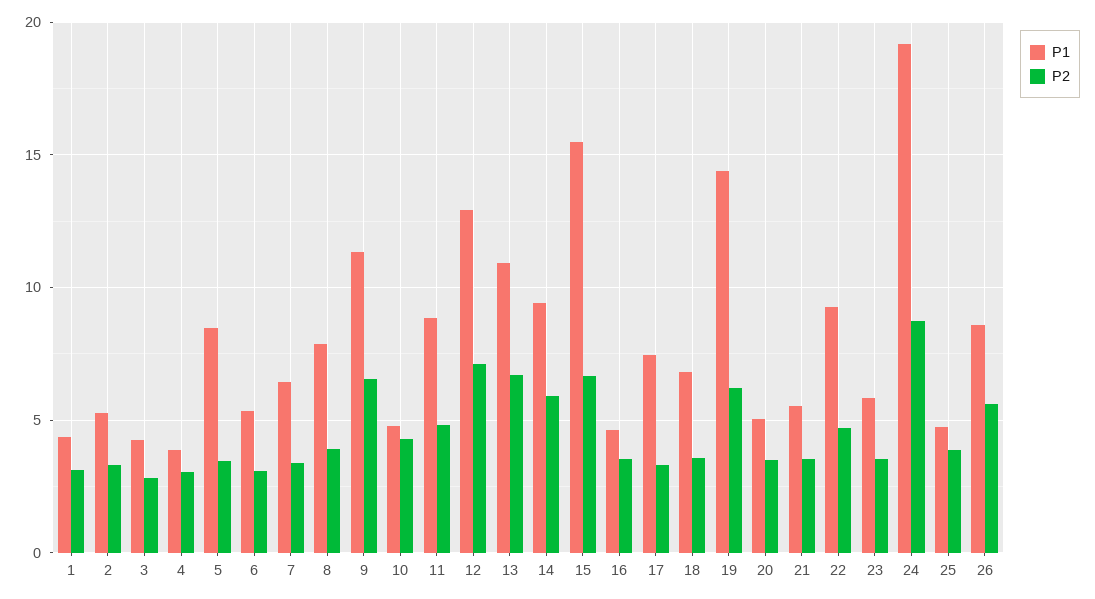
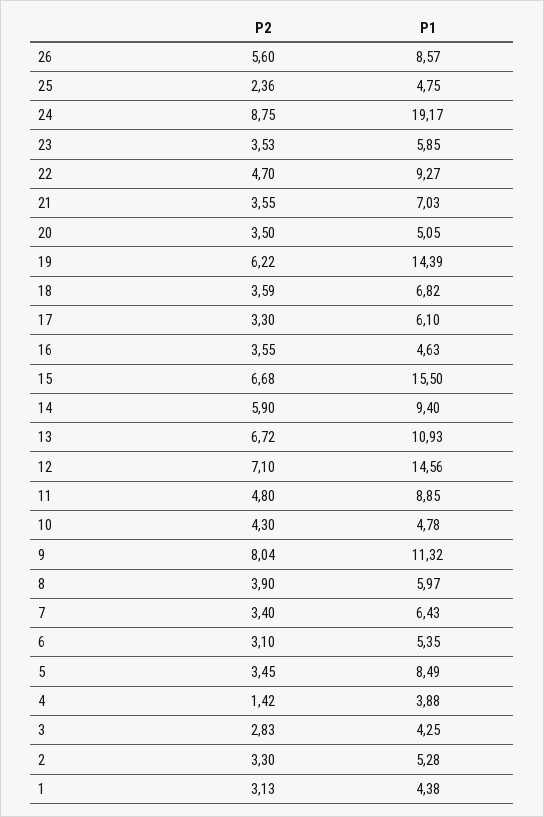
P2, 4: 3 -> 1.42
P1, 8: 8 -> 5.97
P2, 9: 6.5 -> 8.04
P1, 12: 13 -> 14.56
P1, 17: 7.5 -> 6.1
P1, 21: 5.5 -> 7.03
P2, 25: 4 -> 2.36

